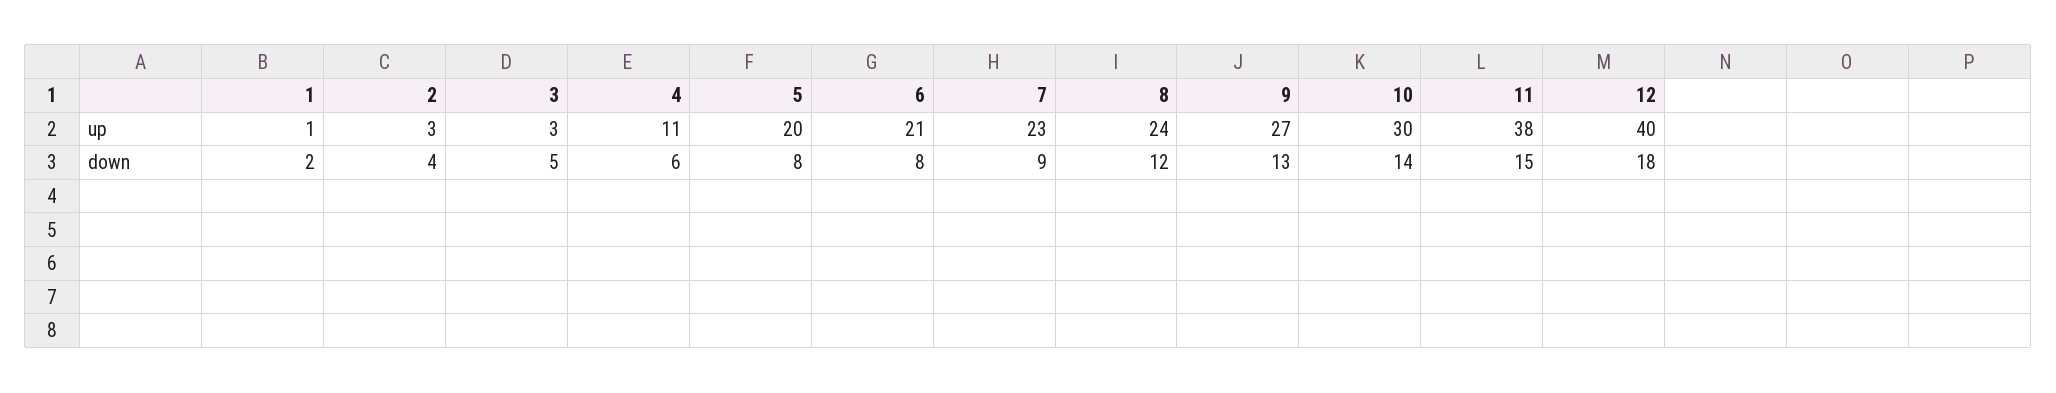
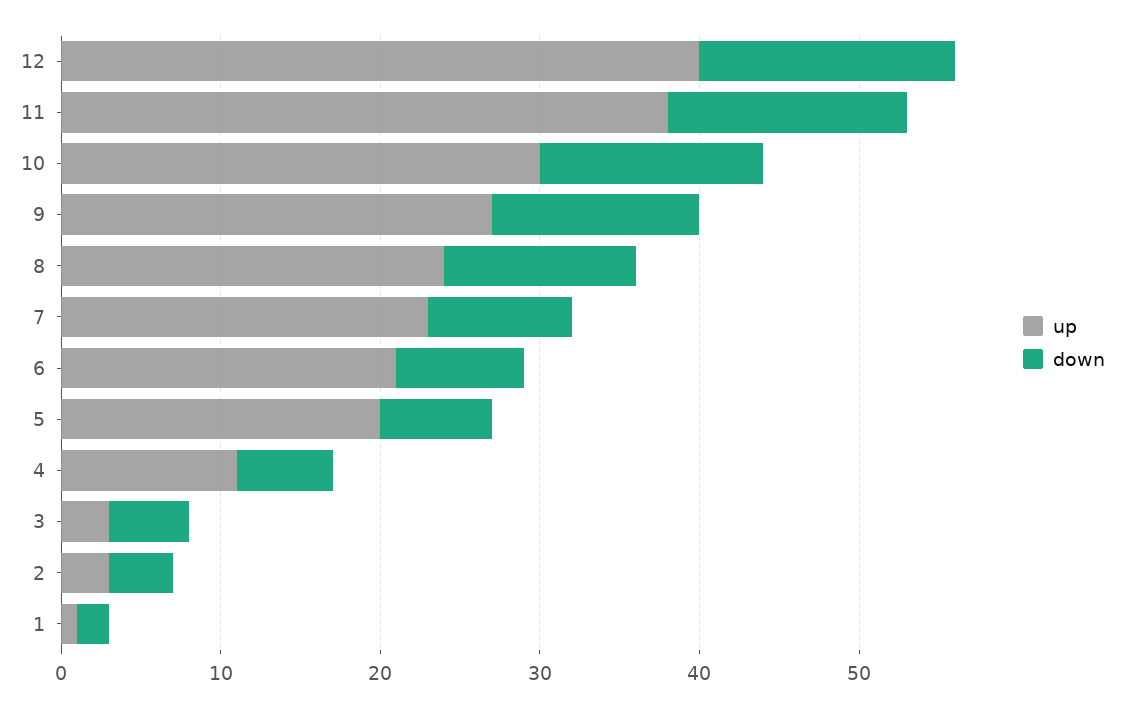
down, 5: 8 -> 7
down, 12: 18 -> 16

